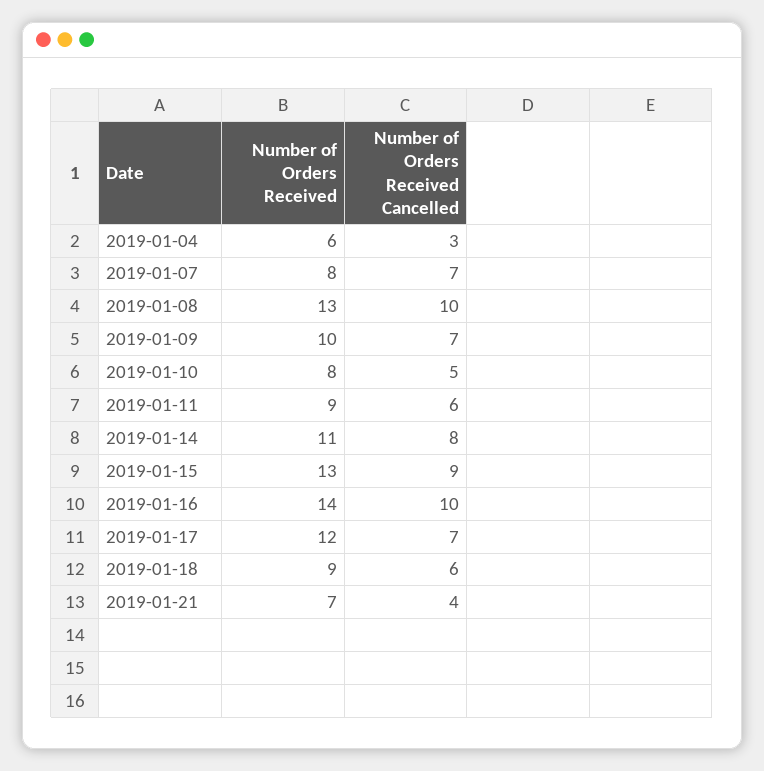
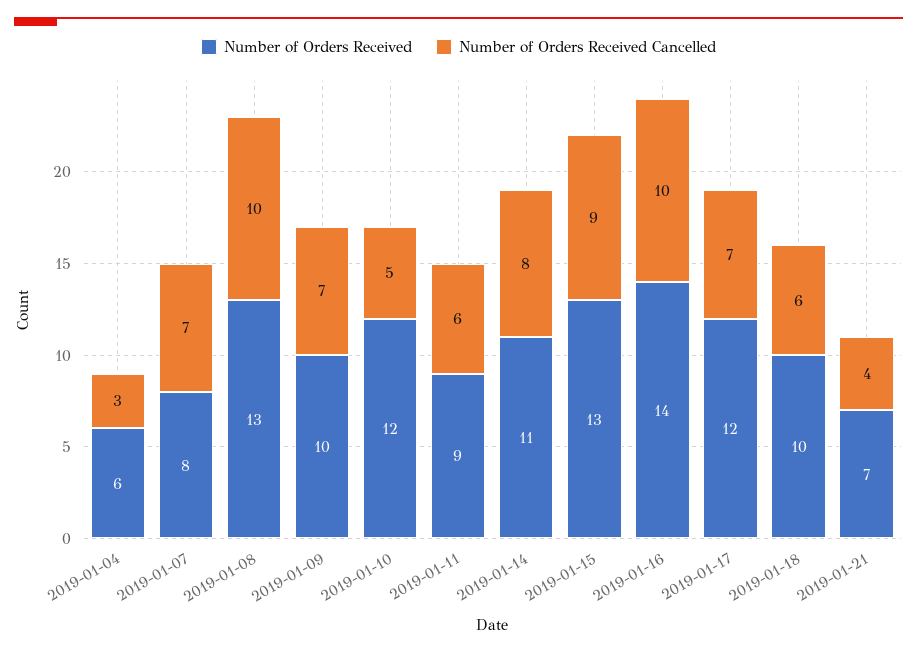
Number of Orders Received, 2019-01-10: 8 -> 12
Number of Orders Received, 2019-01-18: 9 -> 10

